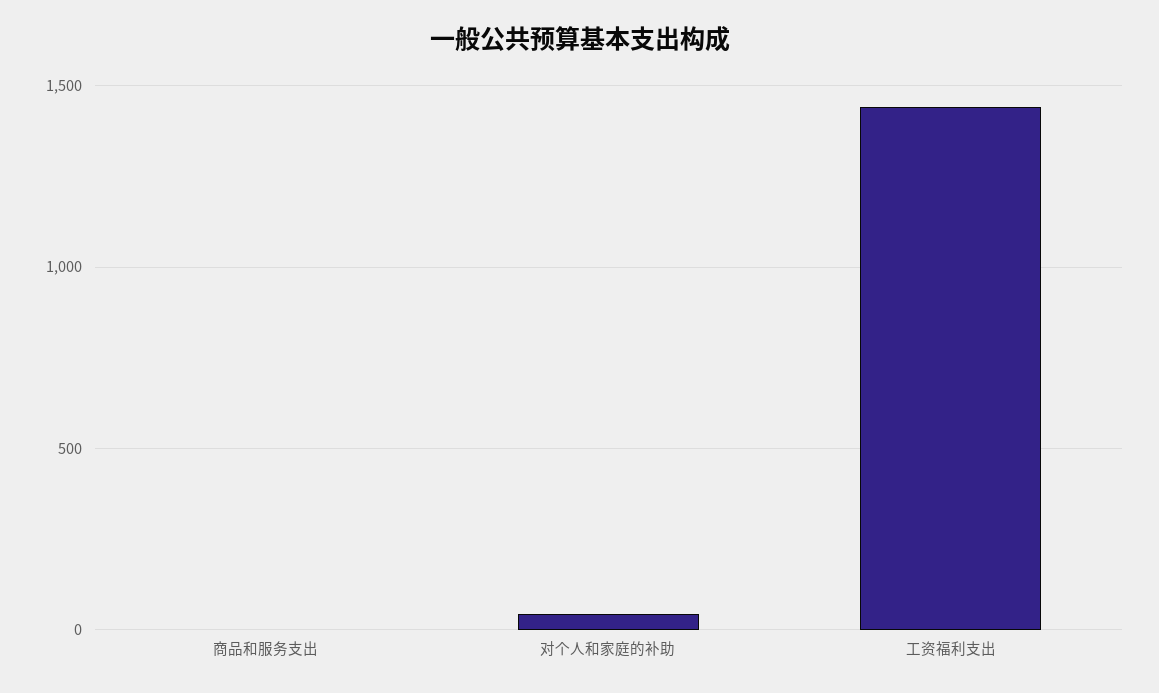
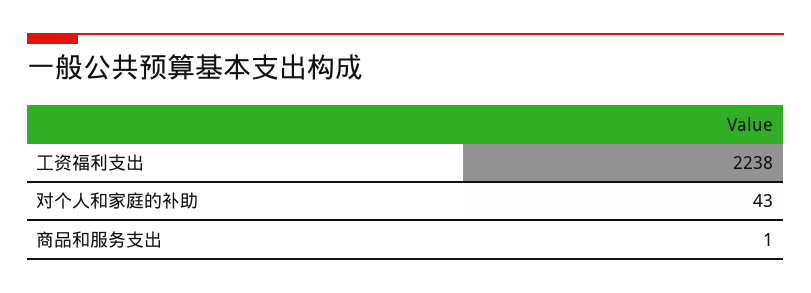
工资福利支出: 1450 -> 2238

